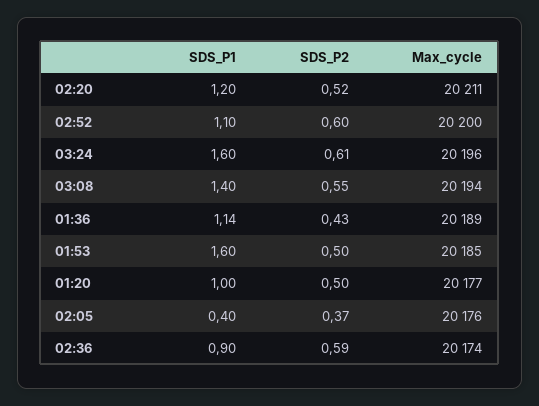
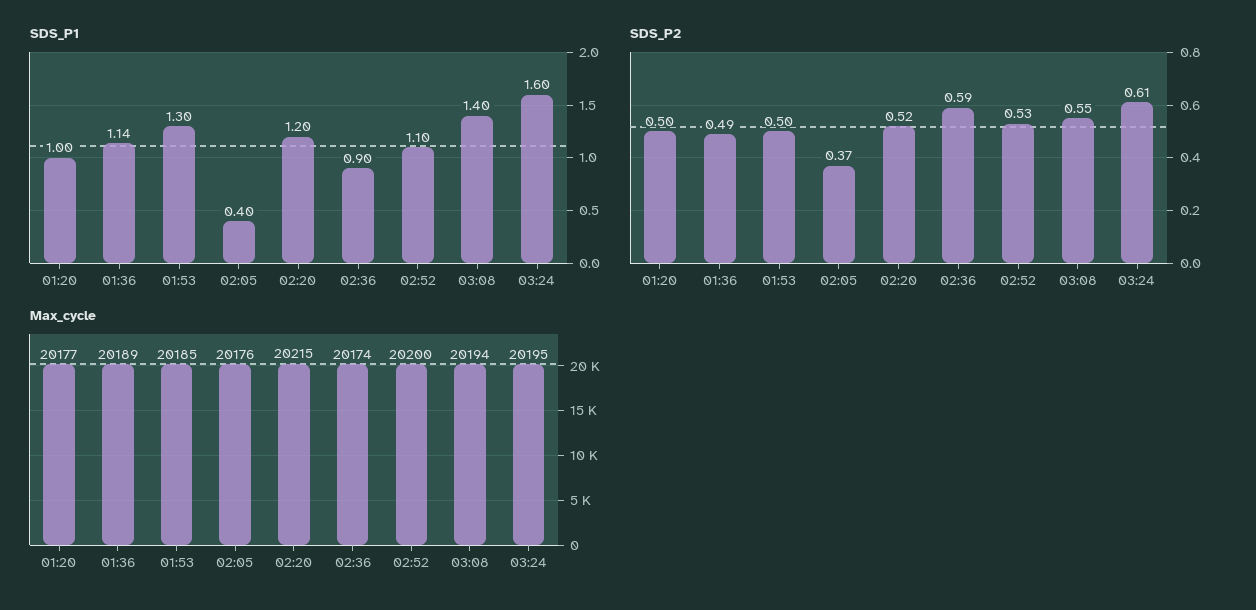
Max_cycle, 02:20: 20211 -> 20215
SDS_P2, 02:52: 0.6 -> 0.53
Max_cycle, 03:24: 20196 -> 20195
SDS_P2, 01:36: 0.43 -> 0.49
SDS_P1, 01:53: 1.6 -> 1.3

